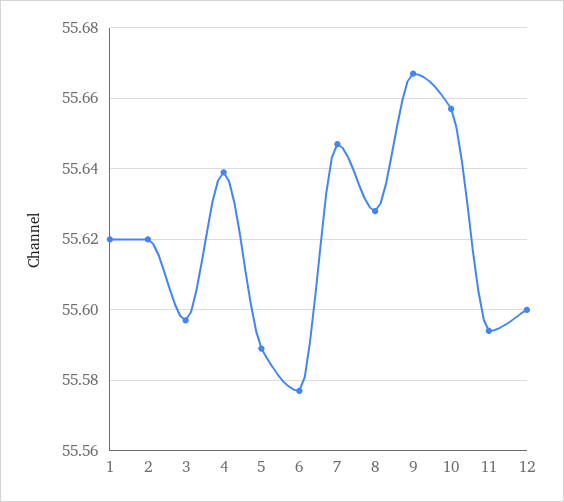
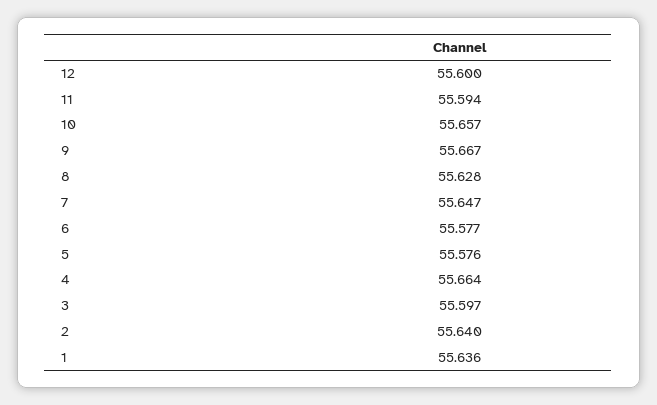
1: 55.62 -> 55.636
2: 55.62 -> 55.64
4: 55.64 -> 55.664
5: 55.59 -> 55.576

